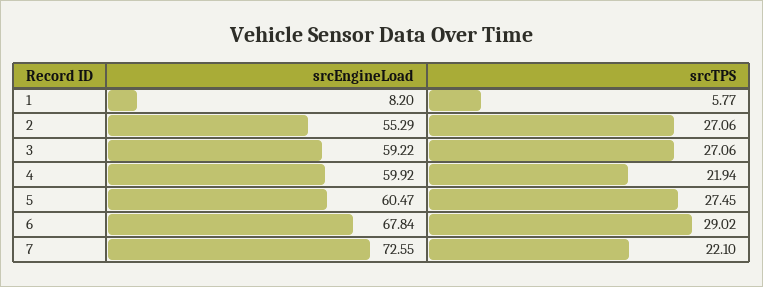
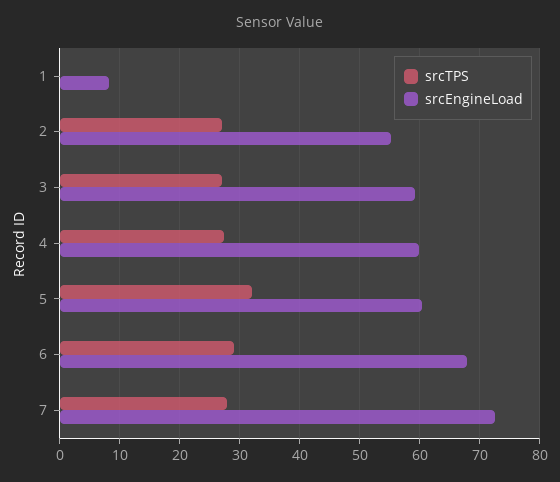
srcTPS, 1: 5.77 -> 0
srcTPS, 4: 21.94 -> 28
srcTPS, 5: 27.45 -> 32
srcTPS, 7: 22.1 -> 28

